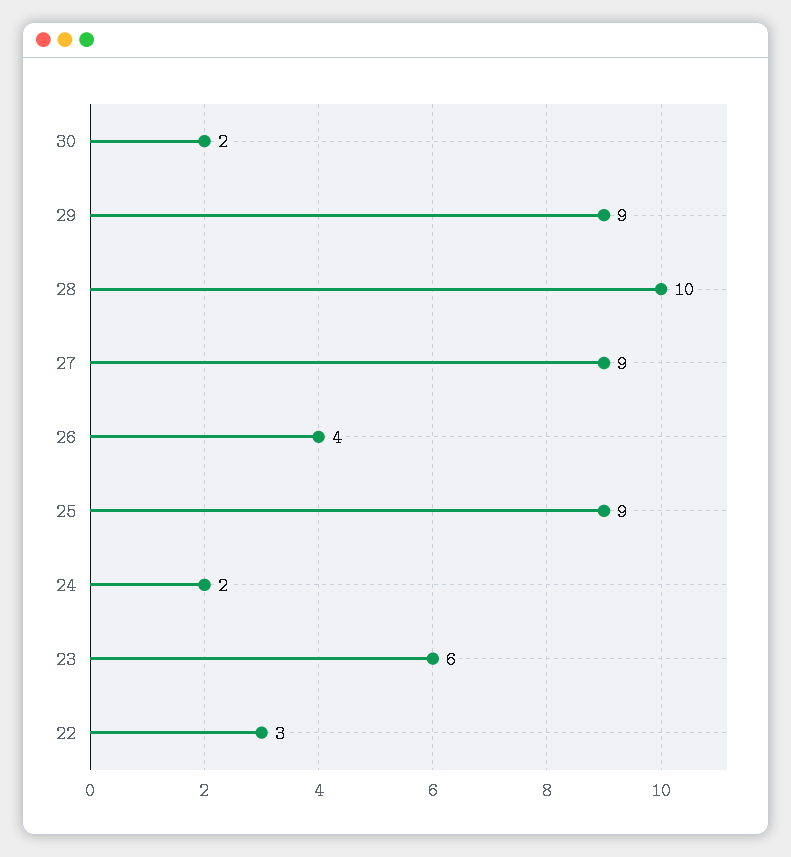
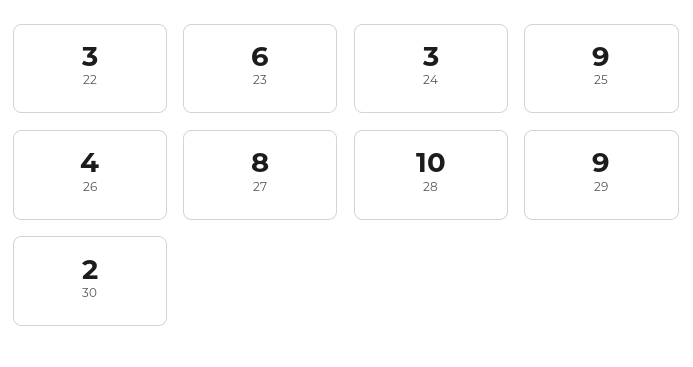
27: 9 -> 8
24: 2 -> 3

